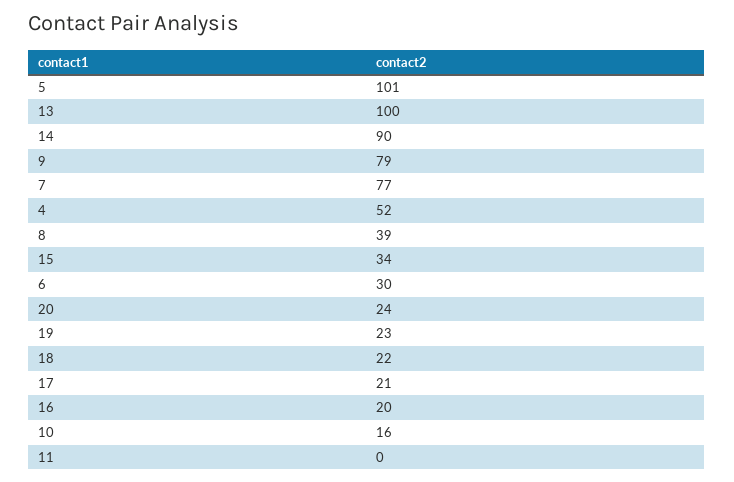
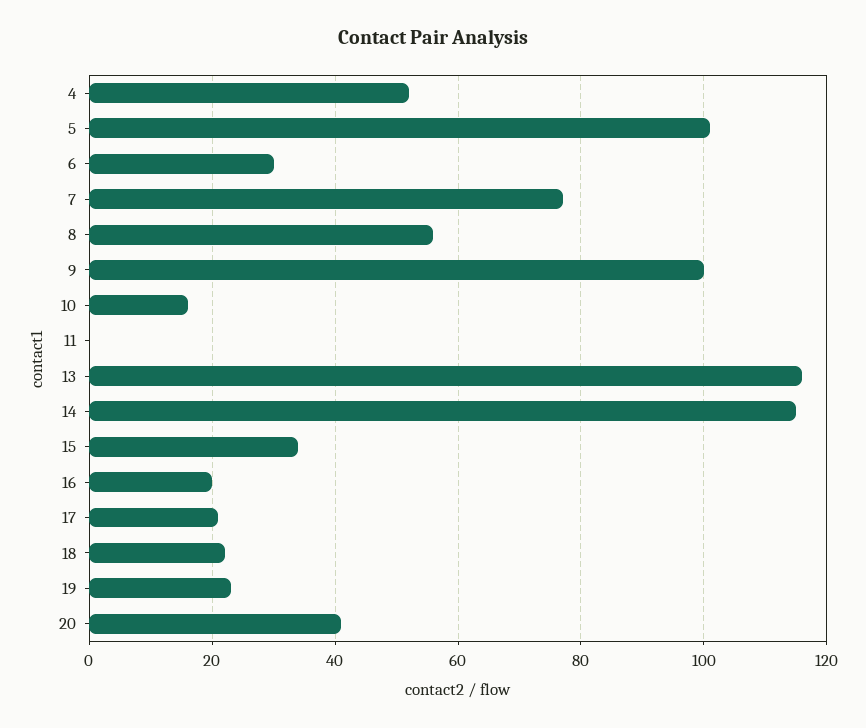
13: 100 -> 115
14: 90 -> 115
9: 79 -> 100
8: 39 -> 55
20: 24 -> 40

